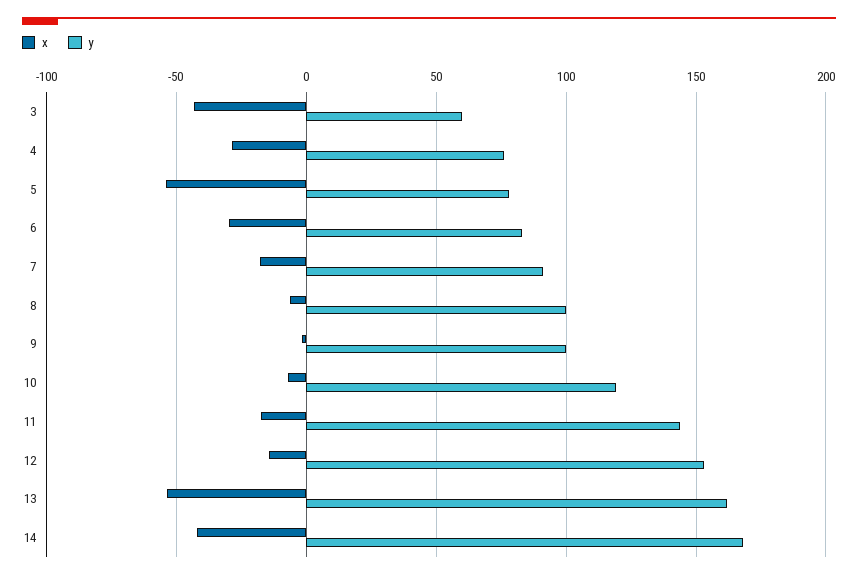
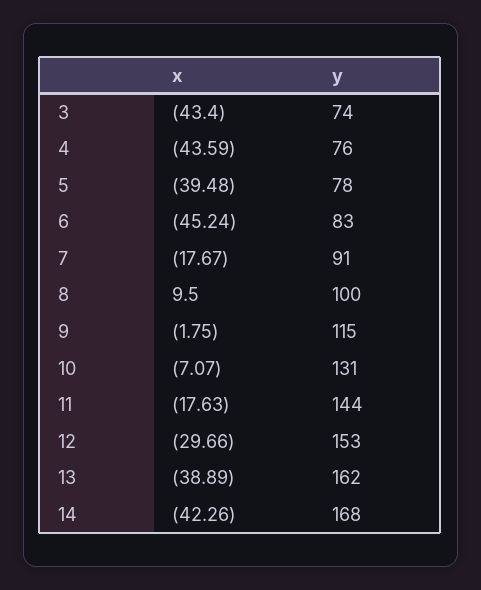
y, 3: 60 -> 74
x, 4: -30 -> -43.59
x, 5: -55 -> -39.48
x, 6: -30 -> -45.24
x, 8: -5 -> 9.5
y, 9: 100 -> 115
y, 10: 120 -> 131
x, 12: -15 -> -29.66
x, 13: -55 -> -38.89

